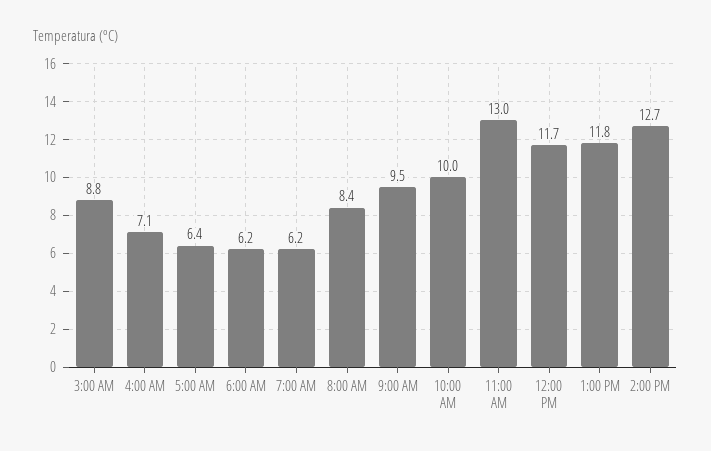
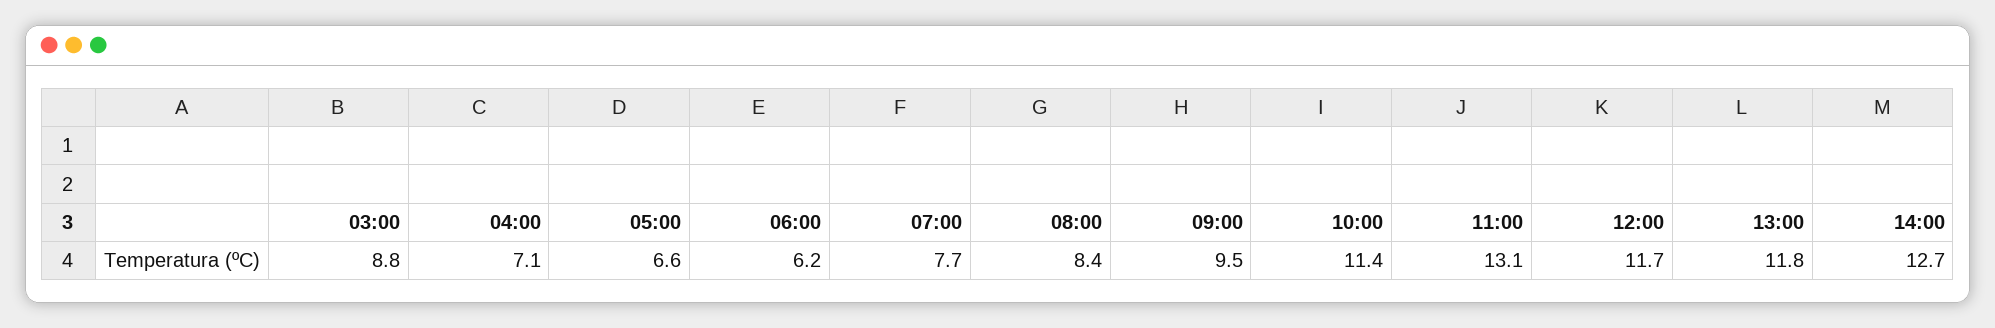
5:00 AM: 6.4 -> 6.6
7:00 AM: 6.2 -> 7.7
10:00 AM: 10 -> 11.4
11:00 AM: 13 -> 13.1

